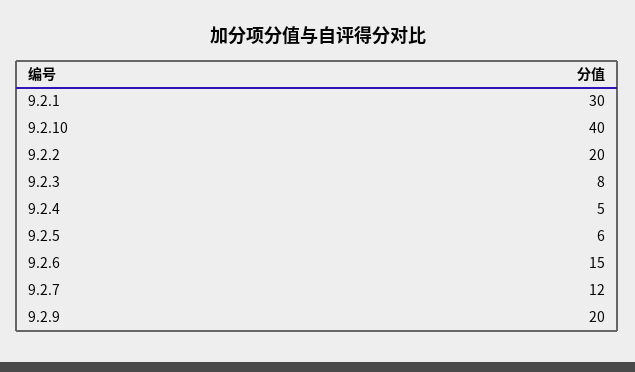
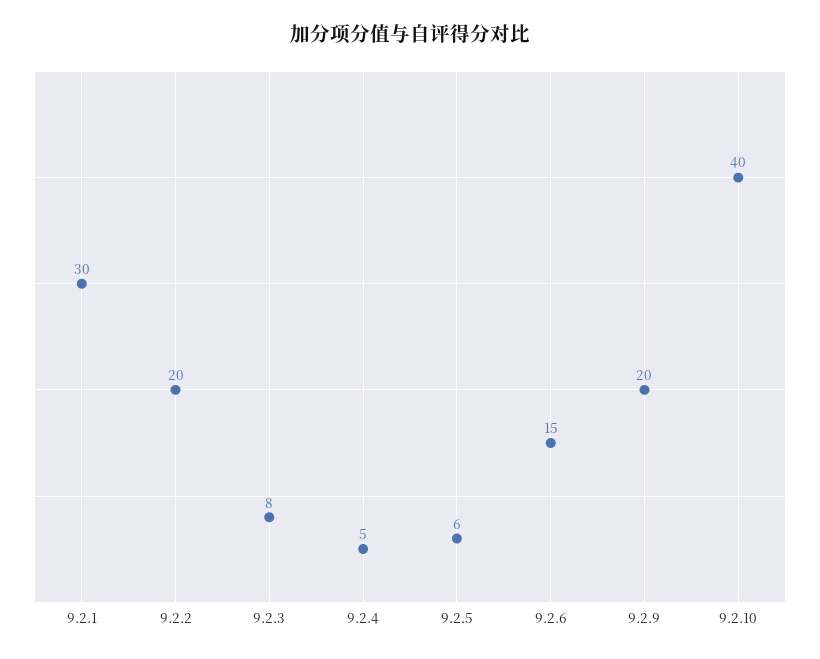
9.2.7: 12 -> none

